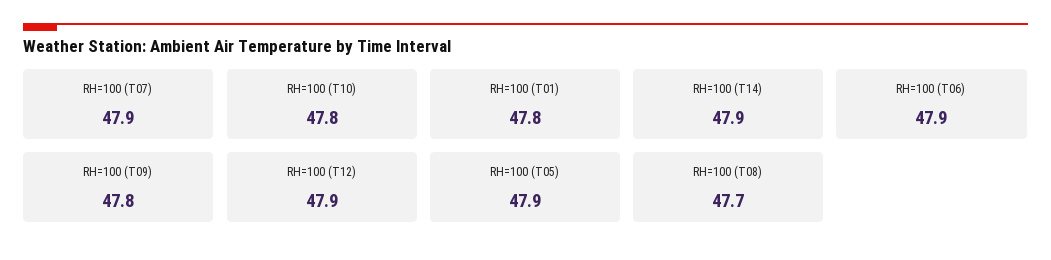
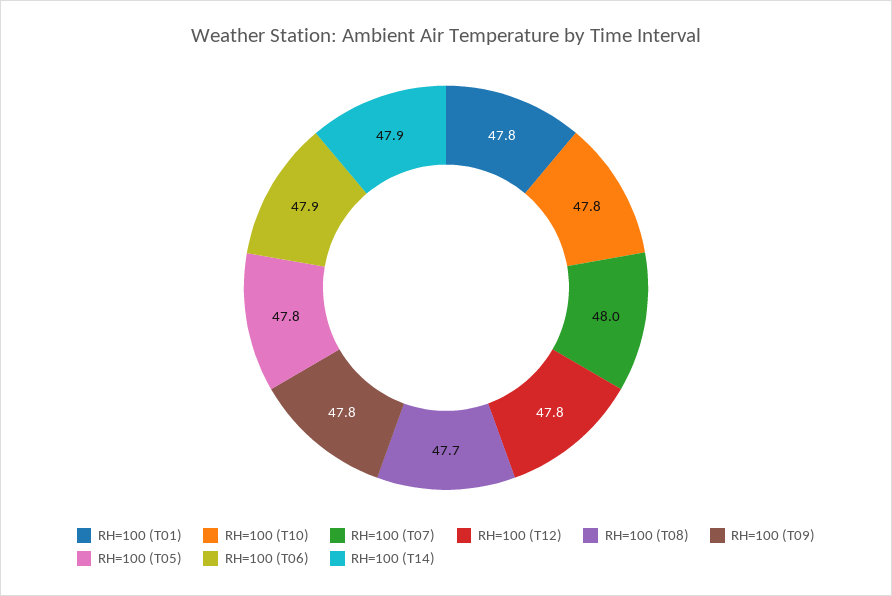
RH=100 (T07): 47.9 -> 48
RH=100 (T12): 47.9 -> 47.8
RH=100 (T05): 47.9 -> 47.8

